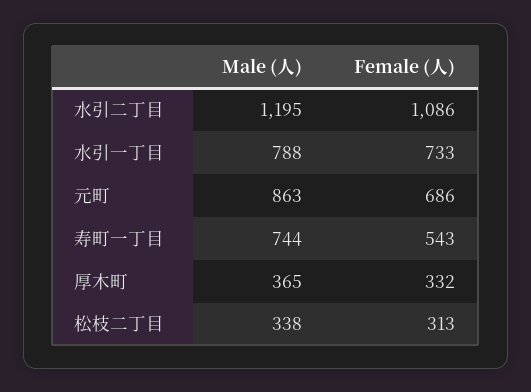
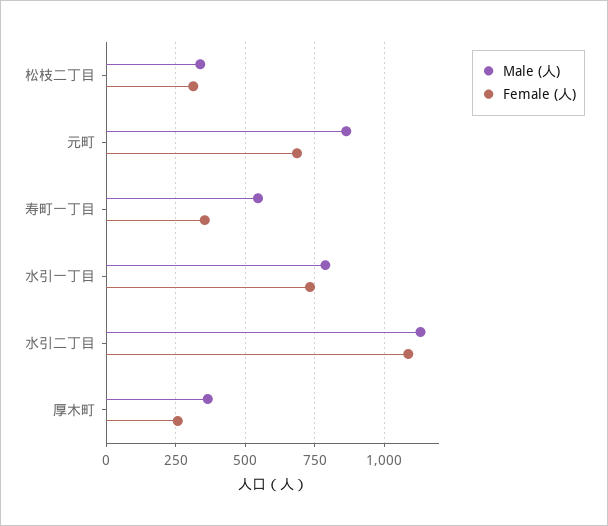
Male (人), 水引二丁目: 1195 -> 1125
Male (人), 寿町一丁目: 744 -> 550
Female (人), 寿町一丁目: 543 -> 350
Female (人), 厚木町: 332 -> 250

